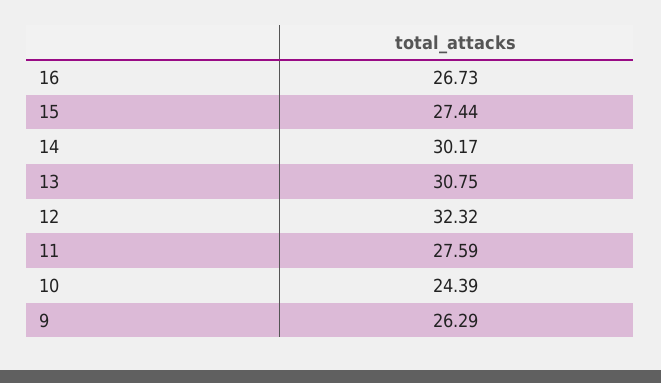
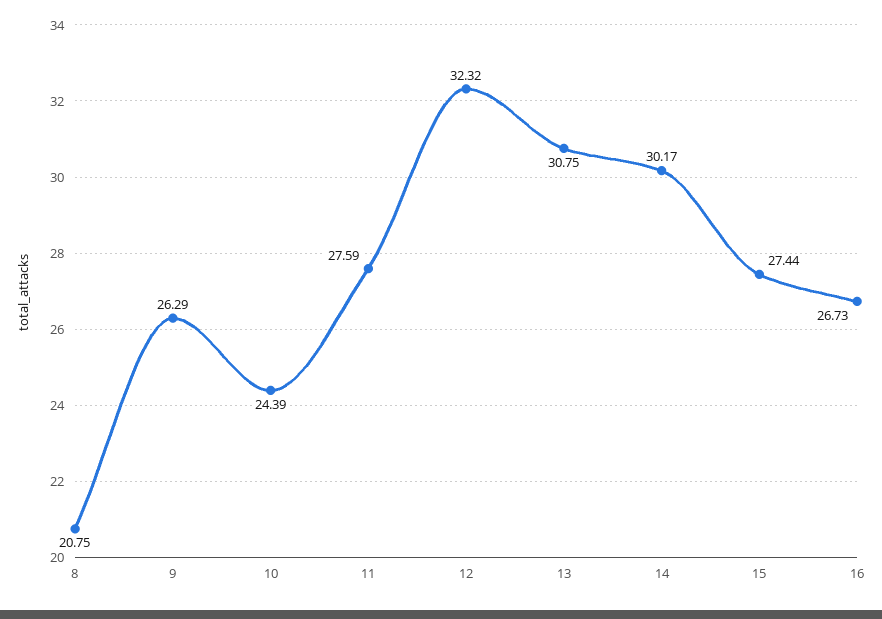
8: none -> 20.75

